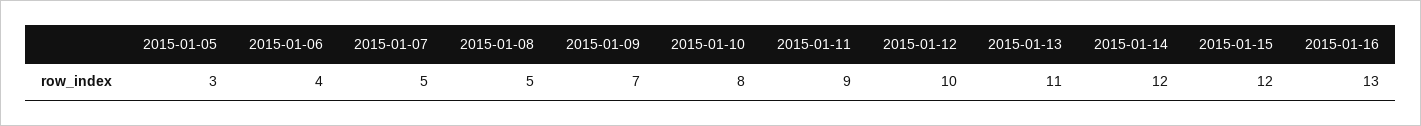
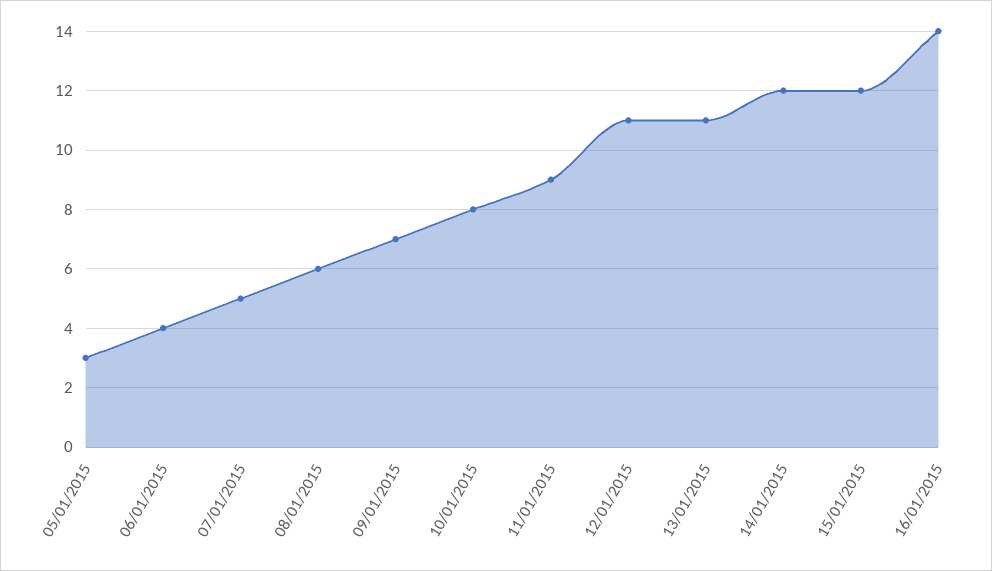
2015-01-08: 5 -> 6
2015-01-12: 10 -> 11
2015-01-16: 13 -> 14

